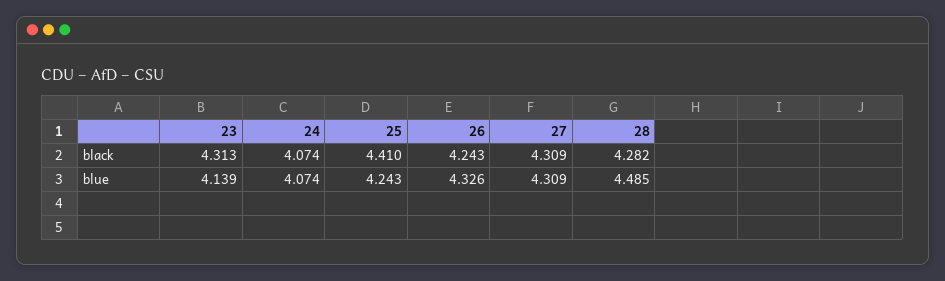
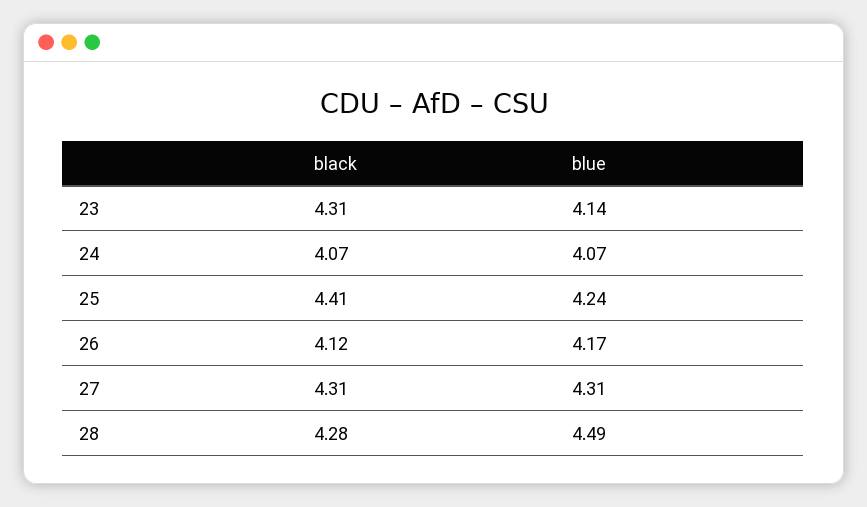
26, black: 4.243 -> 4.12
26, blue: 4.326 -> 4.17

